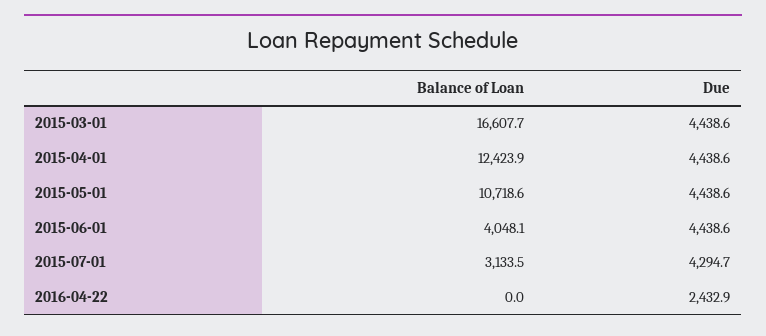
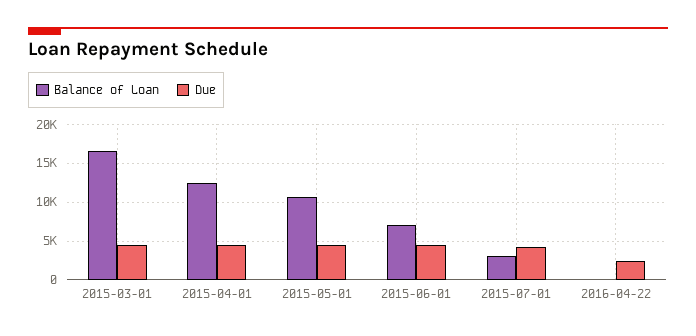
Balance of Loan, 2015-06-01: 4048.1 -> 7000

